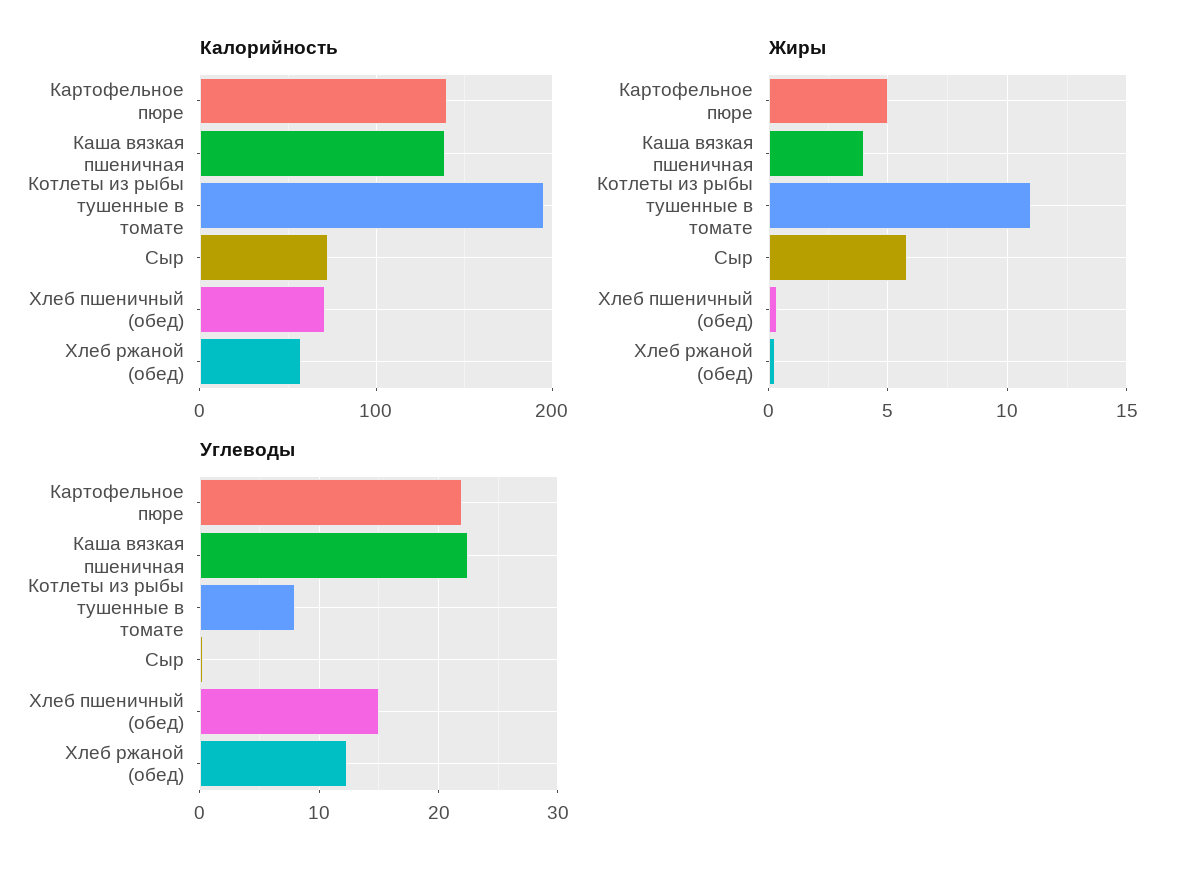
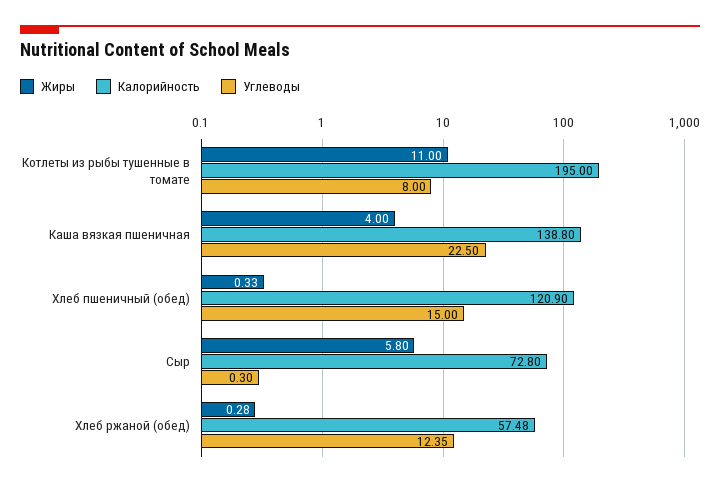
Калорийность, Картофельное пюре: 140 -> none
Калорийность, Хлеб пшеничный (обед): 70 -> 120.9
Жиры, Картофельное пюре: 5 -> none
Углеводы, Картофельное пюре: 22 -> none

